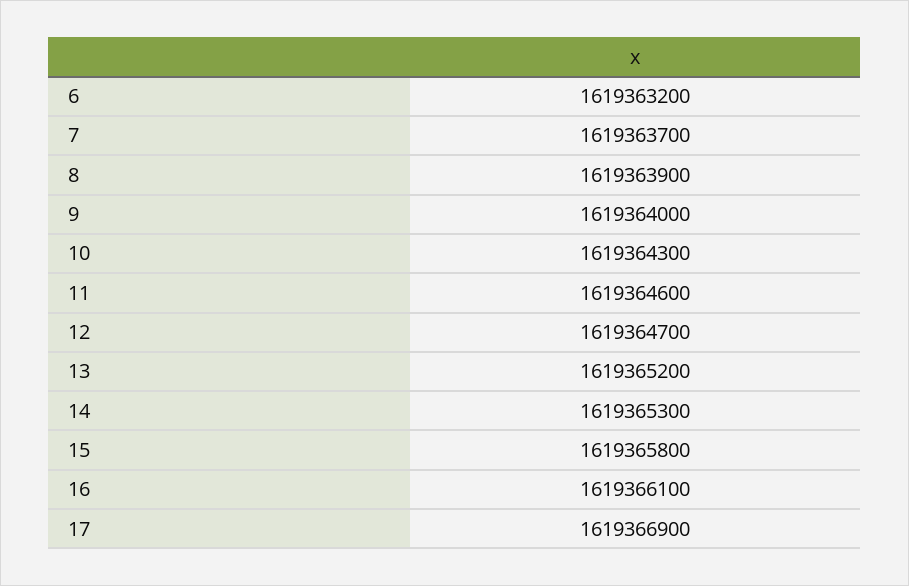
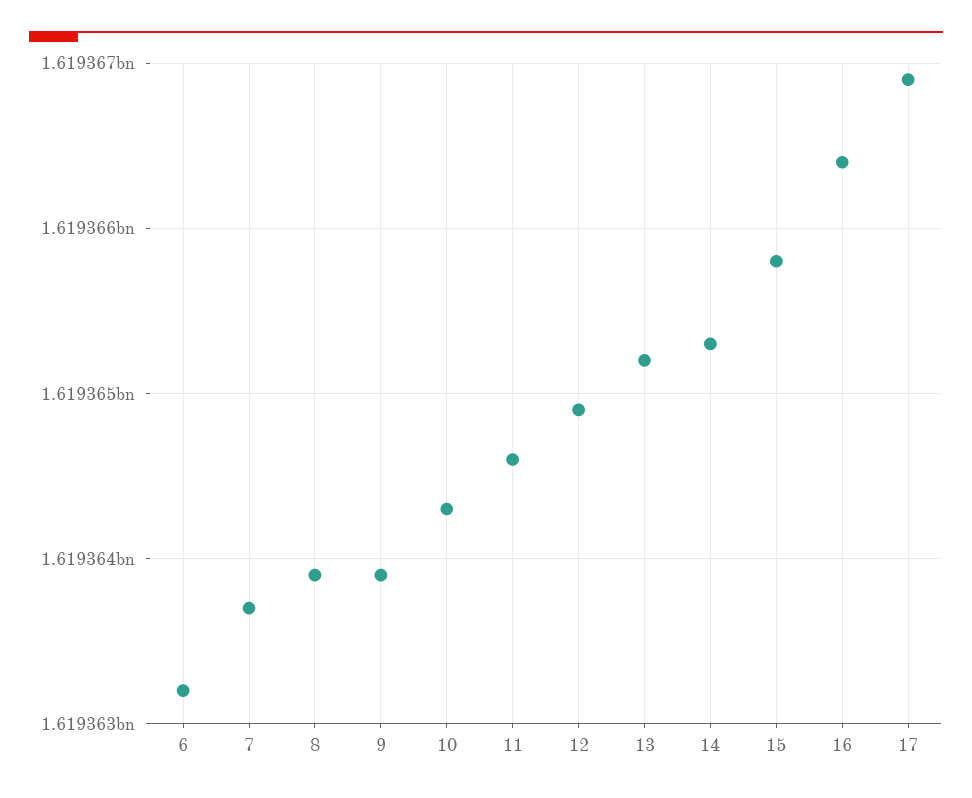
9: 1619364000 -> 1619363900
12: 1619364700 -> 1619364900
16: 1619366100 -> 1619366400

